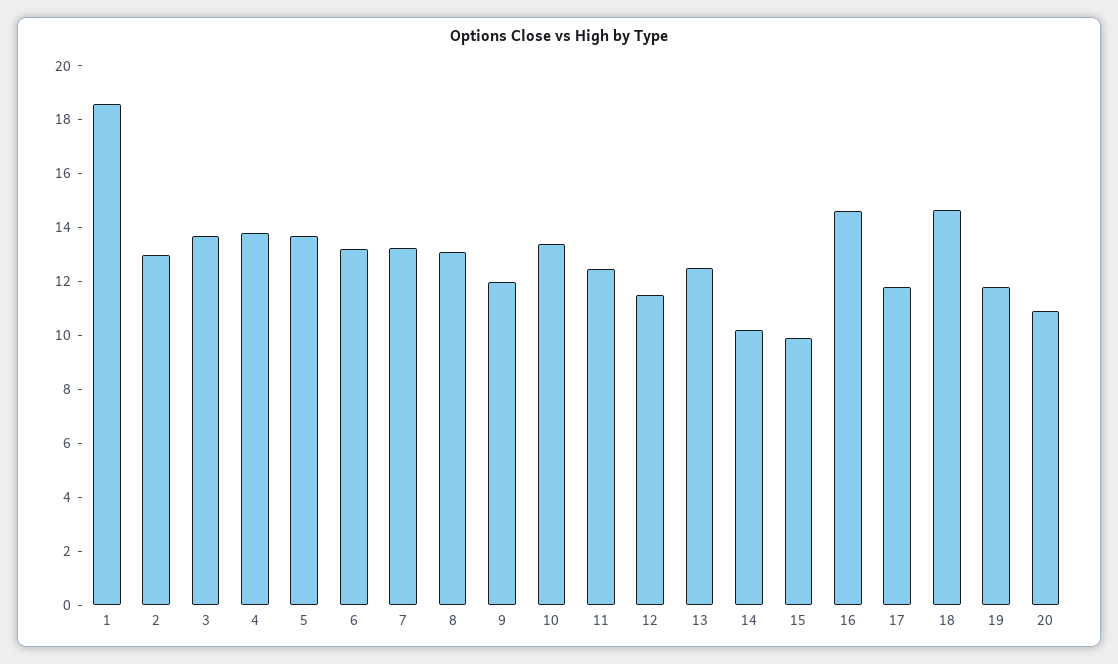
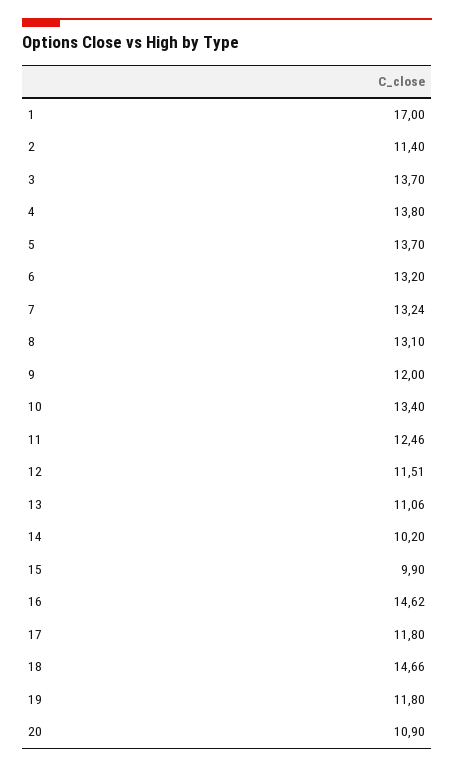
1: 18.5 -> 17
2: 13 -> 11.4
13: 12.5 -> 11.06

